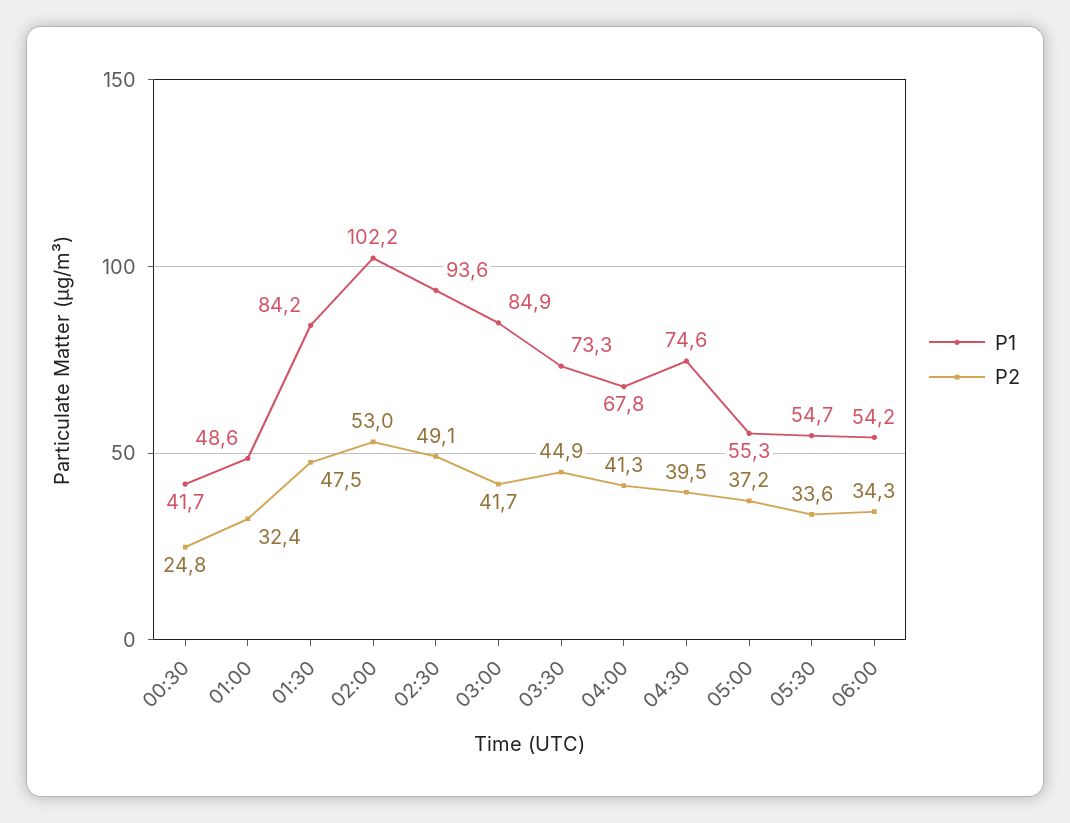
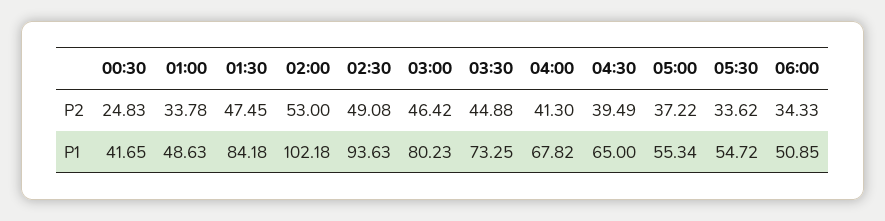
P2, 01:00: 32.4 -> 33.78
P1, 03:00: 84.9 -> 80.23
P2, 03:00: 41.7 -> 46.42
P1, 04:30: 74.6 -> 65
P1, 06:00: 54.2 -> 50.85

